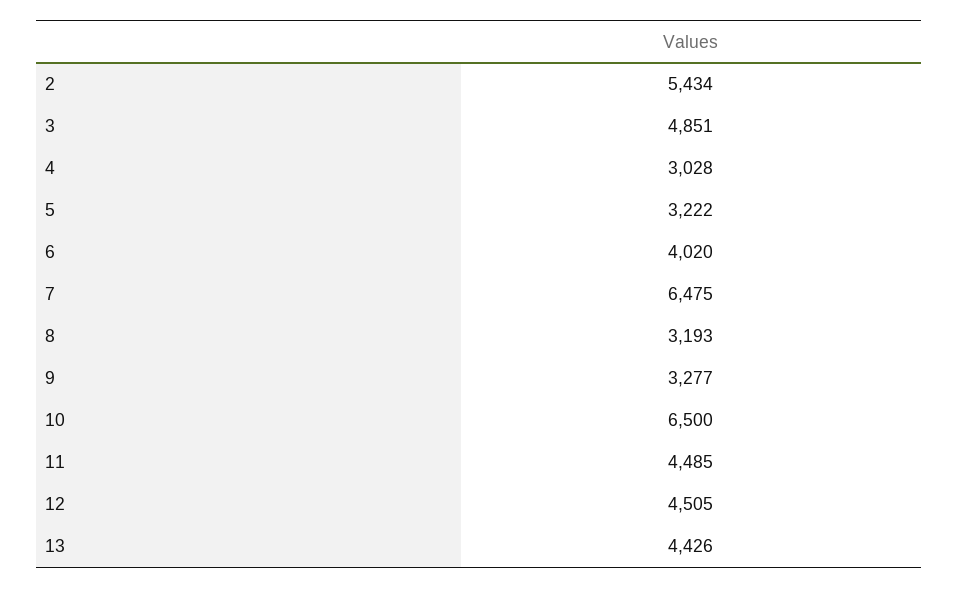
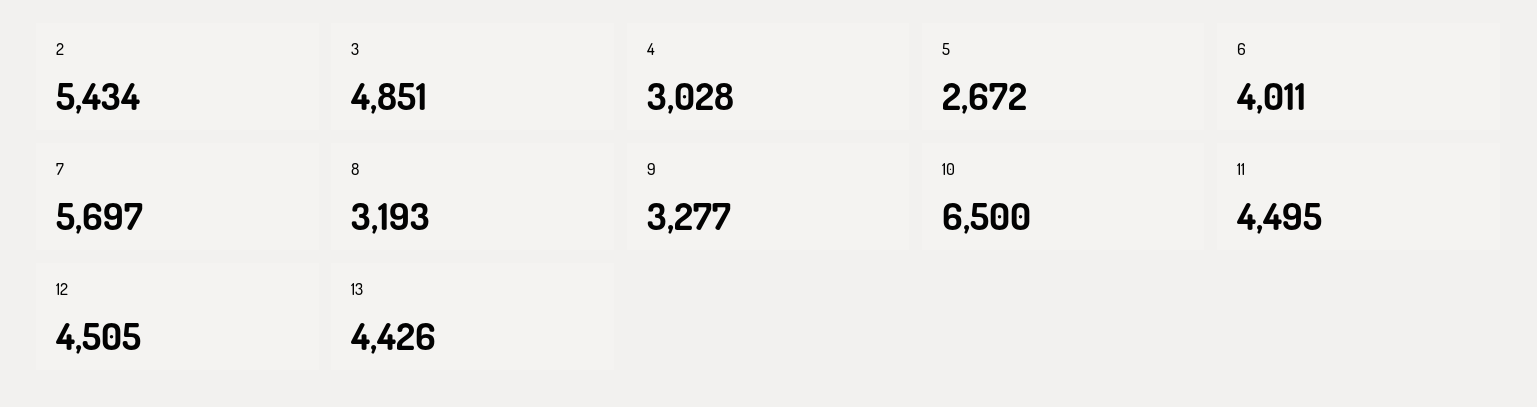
5: 3222 -> 2672
6: 4020 -> 4011
7: 6475 -> 5697
11: 4485 -> 4495

